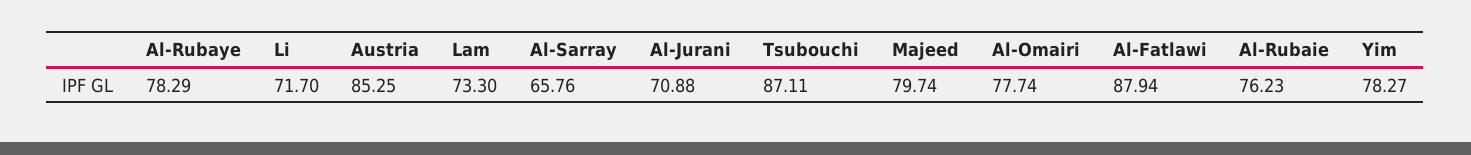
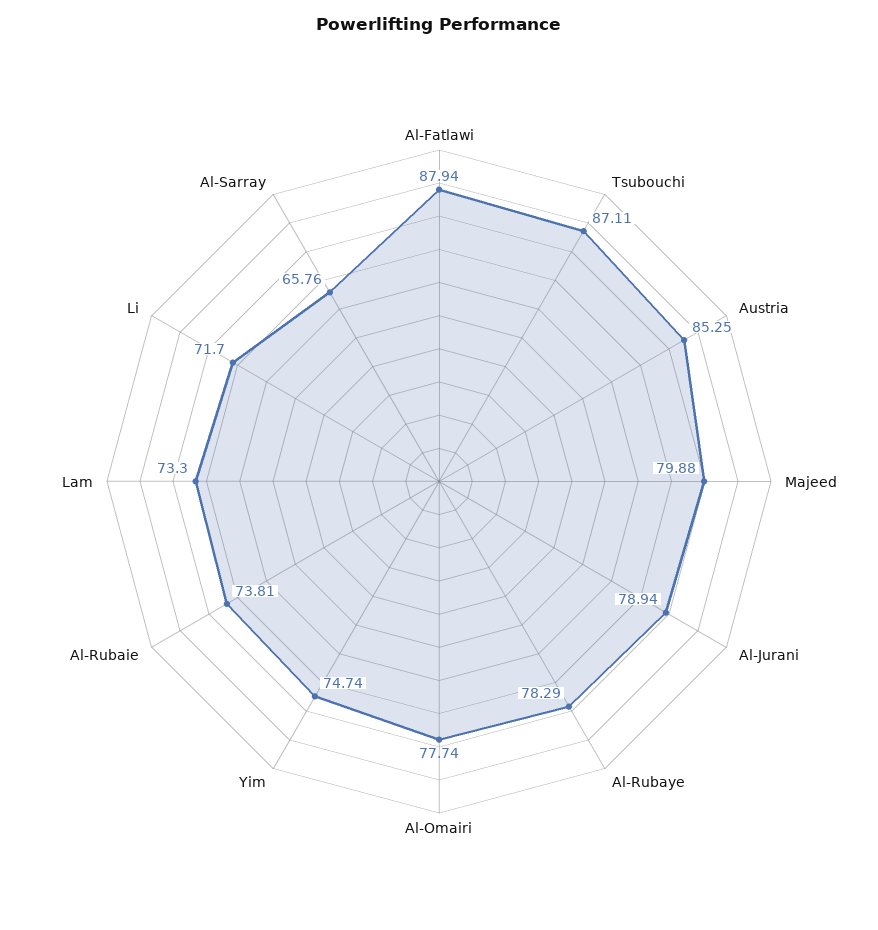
Al-Jurani: 70.88 -> 78.94
Majeed: 79.74 -> 79.88
Al-Rubaie: 76.23 -> 73.81
Yim: 78.27 -> 74.74

